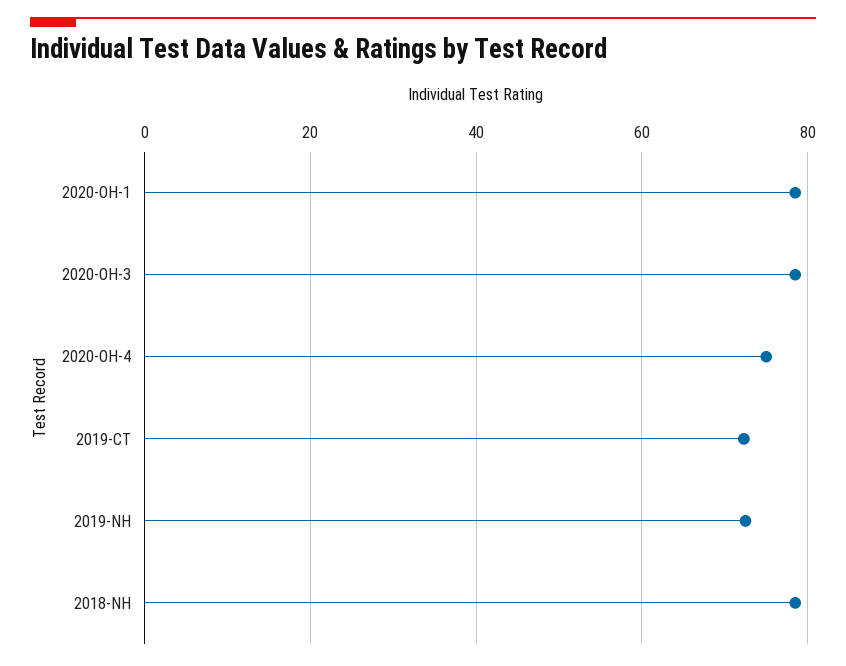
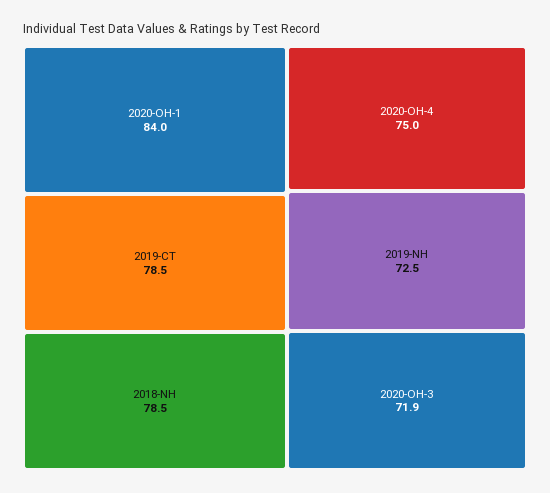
2020-OH-1: 78 -> 84
2020-OH-3: 78 -> 71.9
2019-CT: 72 -> 78.5

